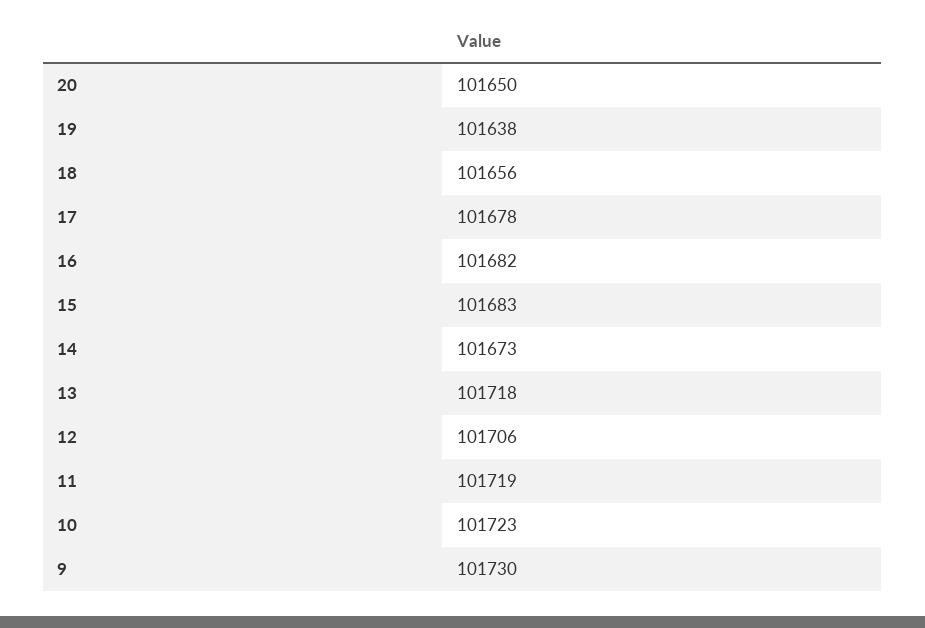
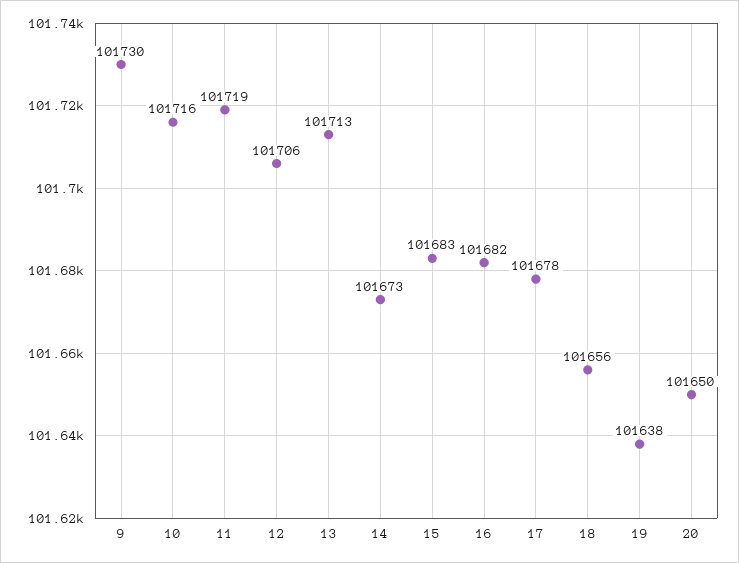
13: 101718 -> 101713
10: 101723 -> 101716

